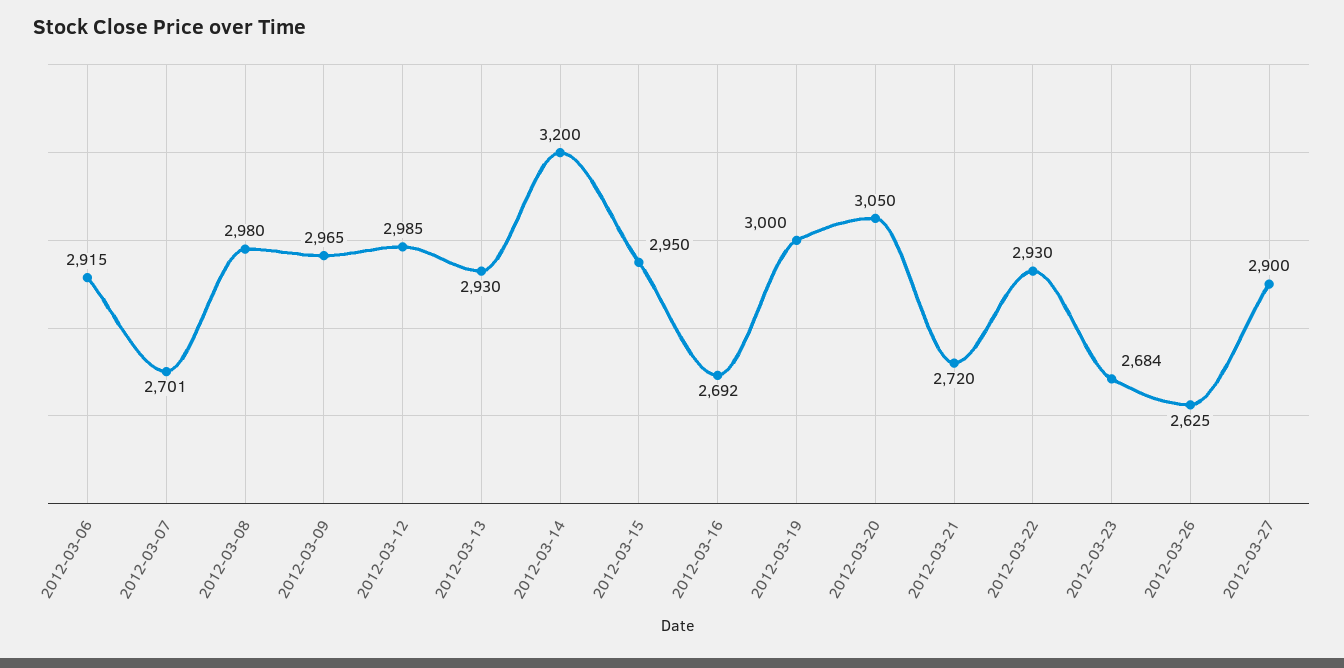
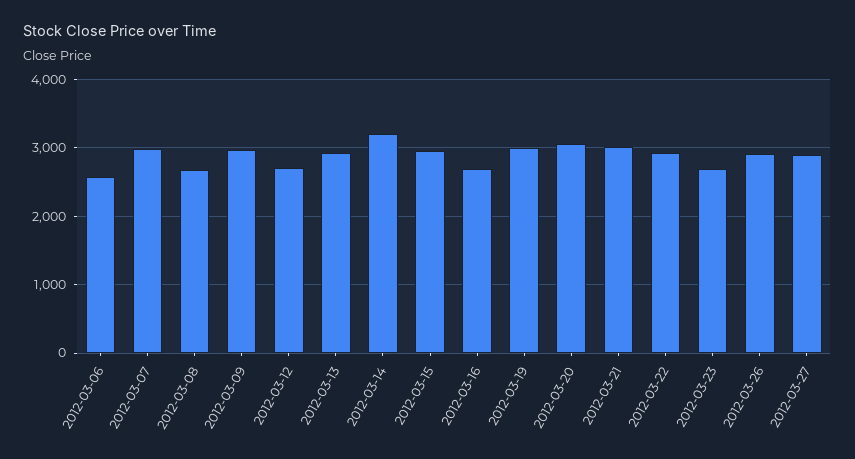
2012-03-06: 2915 -> 2600
2012-03-07: 2701 -> 3000
2012-03-08: 2980 -> 2700
2012-03-12: 2985 -> 2700
2012-03-21: 2720 -> 3000
2012-03-26: 2625 -> 2900

